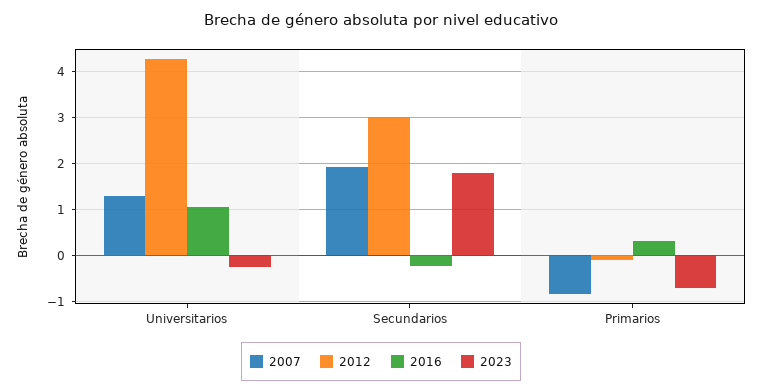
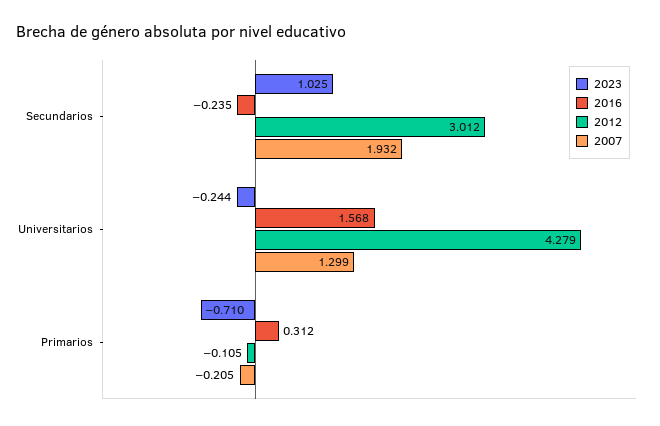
2016, Universitarios: 1 -> 1.568
2023, Secundarios: 1.8 -> 1.025
2007, Primarios: -0.8 -> -0.205

